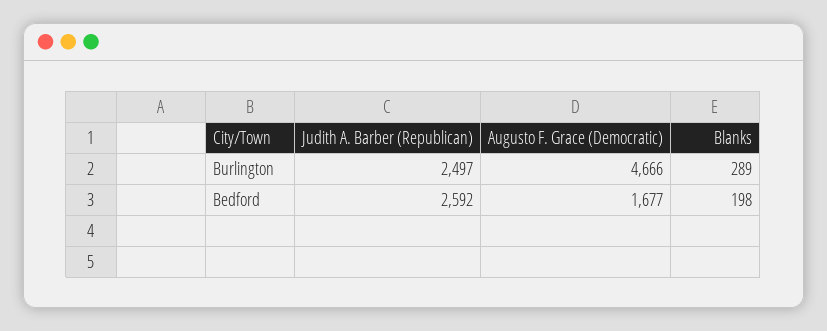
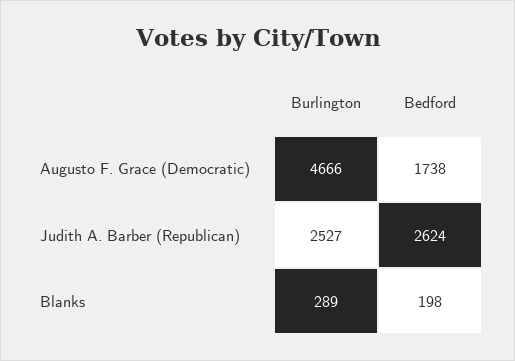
Judith A. Barber (Republican), Burlington: 2497 -> 2527
Judith A. Barber (Republican), Bedford: 2592 -> 2624
Augusto F. Grace (Democratic), Bedford: 1677 -> 1738

